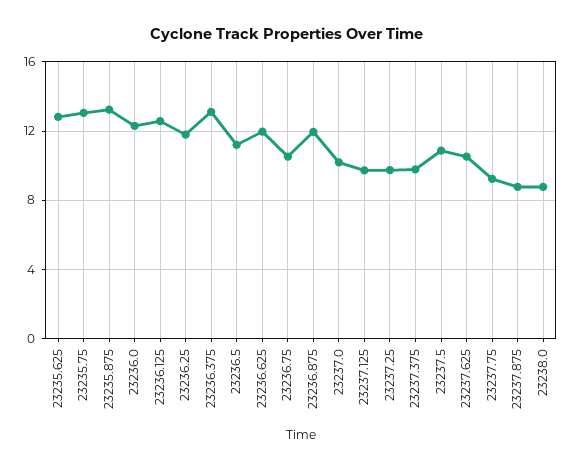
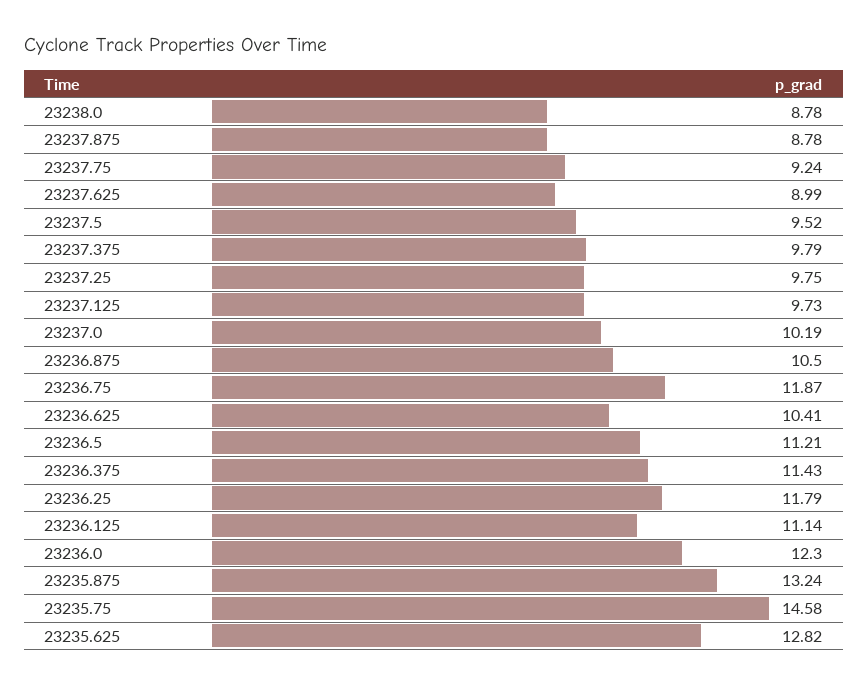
23235.75: 13 -> 14.58
23236.125: 12.5 -> 11.14
23236.375: 13 -> 11.43
23236.625: 12 -> 10.41
23236.75: 10.5 -> 11.87
23236.875: 12 -> 10.5
23237.5: 11 -> 9.52
23237.625: 10.5 -> 8.99

